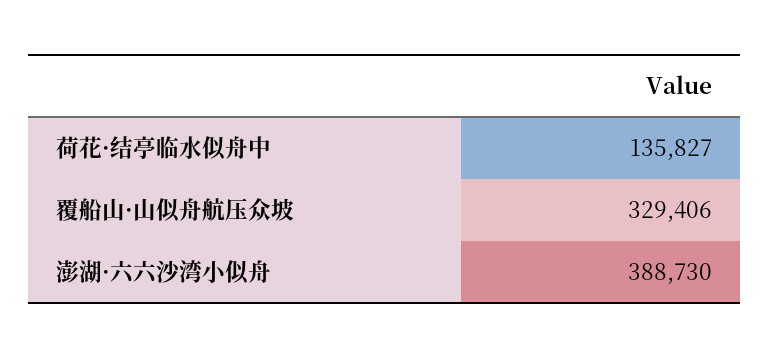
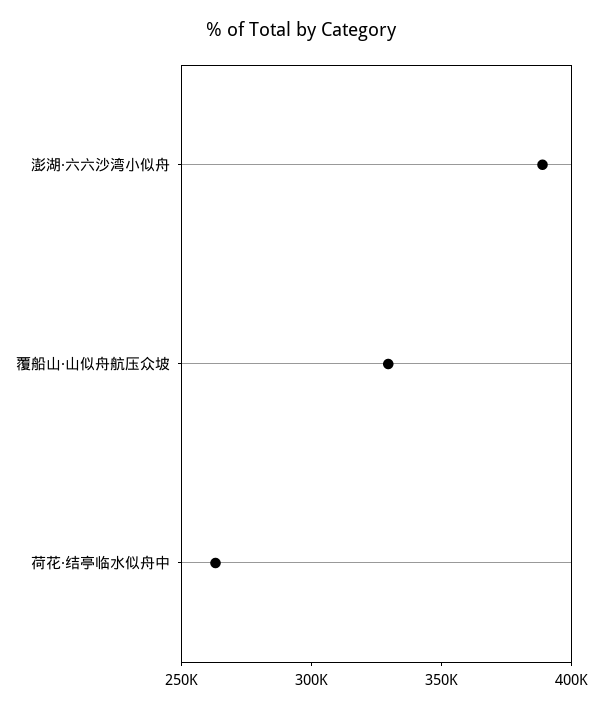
荷花·结亭临水似舟中: 135827 -> 260000

